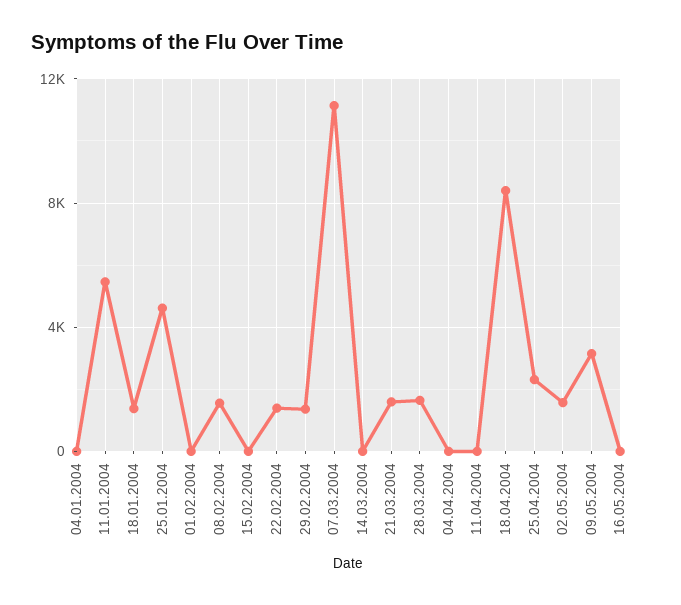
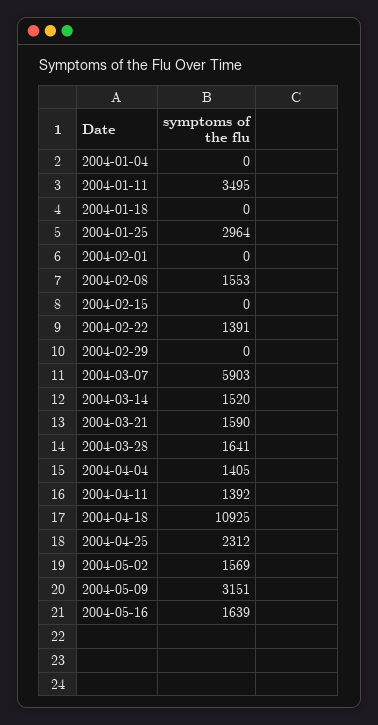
11.01.2004: 5500 -> 3495
18.01.2004: 1500 -> 0
25.01.2004: 4500 -> 2964
29.02.2004: 1500 -> 0
07.03.2004: 11000 -> 5903
14.03.2004: 0 -> 1520
04.04.2004: 0 -> 1405
11.04.2004: 0 -> 1392
18.04.2004: 8500 -> 10925
16.05.2004: 0 -> 1639

